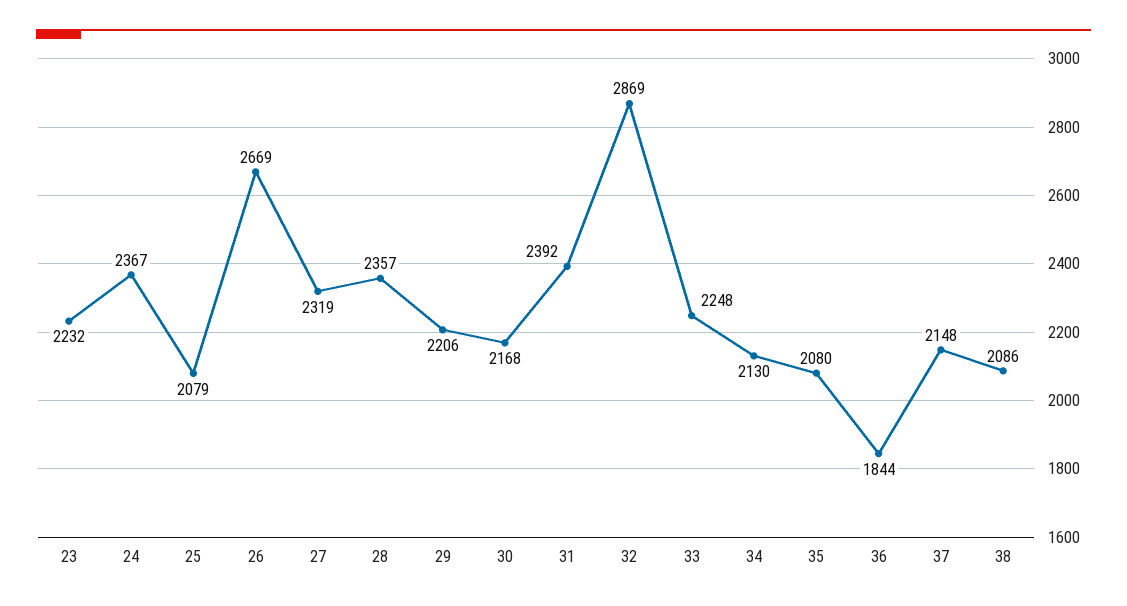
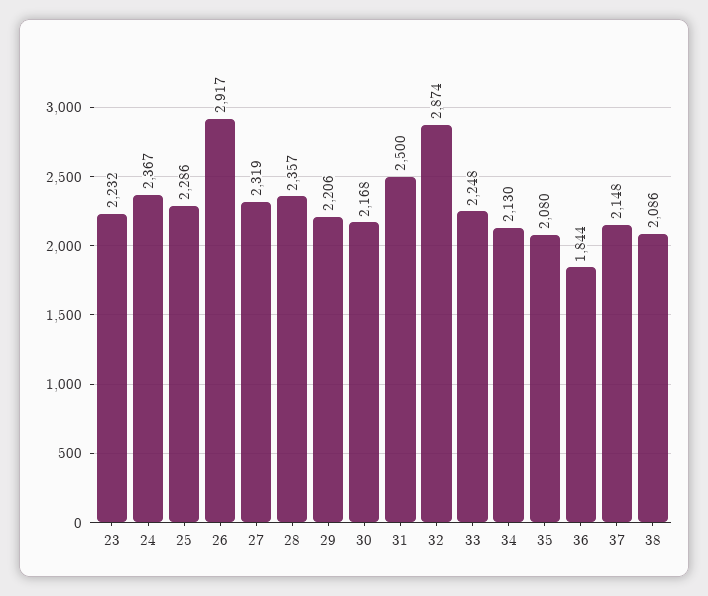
25: 2079 -> 2286
26: 2669 -> 2917
31: 2392 -> 2500
32: 2869 -> 2874

